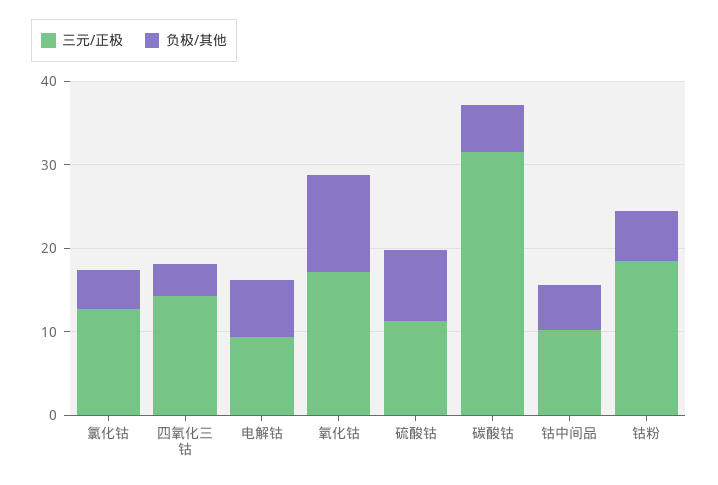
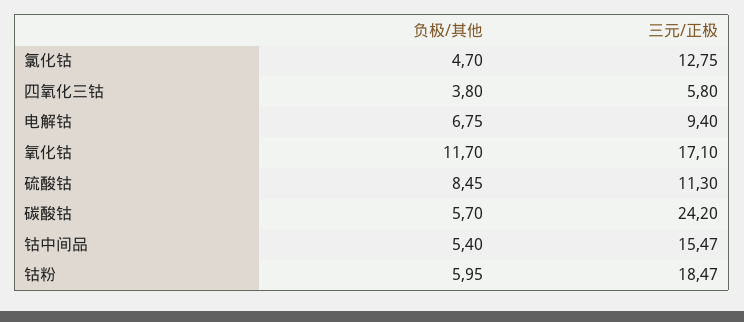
三元/正极, 四氧化三钴: 14 -> 5.8
三元/正极, 碳酸钴: 32 -> 24.2
三元/正极, 钴中间品: 10 -> 15.47

